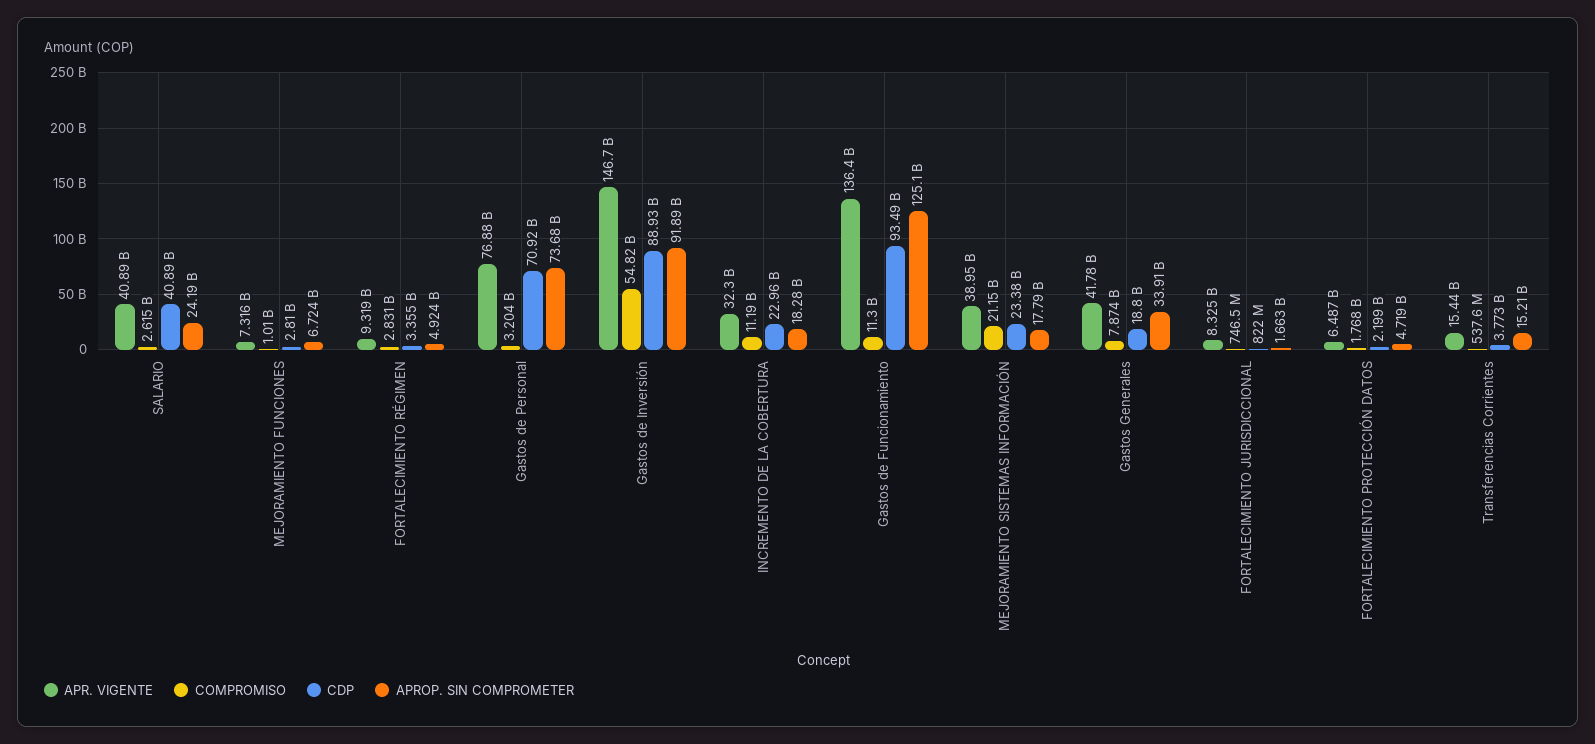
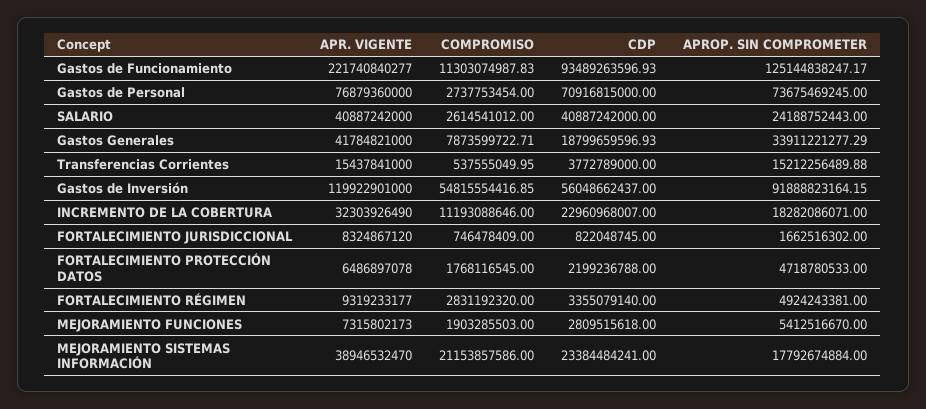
COMPROMISO, MEJORAMIENTO FUNCIONES: 1010000000 -> 1903285503
APROP. SIN COMPROMETER, MEJORAMIENTO FUNCIONES: 6724000000 -> 5412516670
COMPROMISO, Gastos de Personal: 3204000000 -> 2737753454
APR. VIGENTE, Gastos de Inversión: 146700000000 -> 119922901000
CDP, Gastos de Inversión: 88930000000 -> 56048662437
APR. VIGENTE, Gastos de Funcionamiento: 136400000000 -> 221740840277

